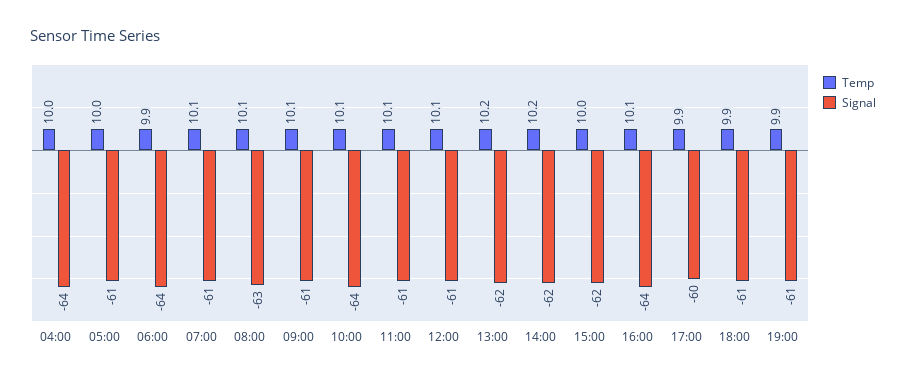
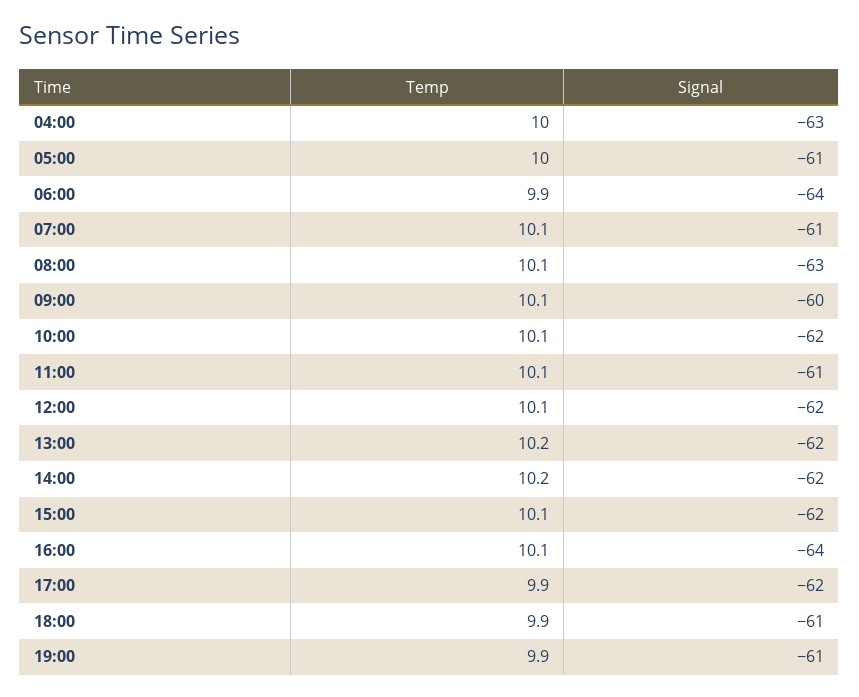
Signal, 04:00: -64 -> -63
Signal, 09:00: -61 -> -60
Signal, 10:00: -64 -> -62
Signal, 12:00: -61 -> -62
Temp, 15:00: 10 -> 10.1
Signal, 17:00: -60 -> -62

